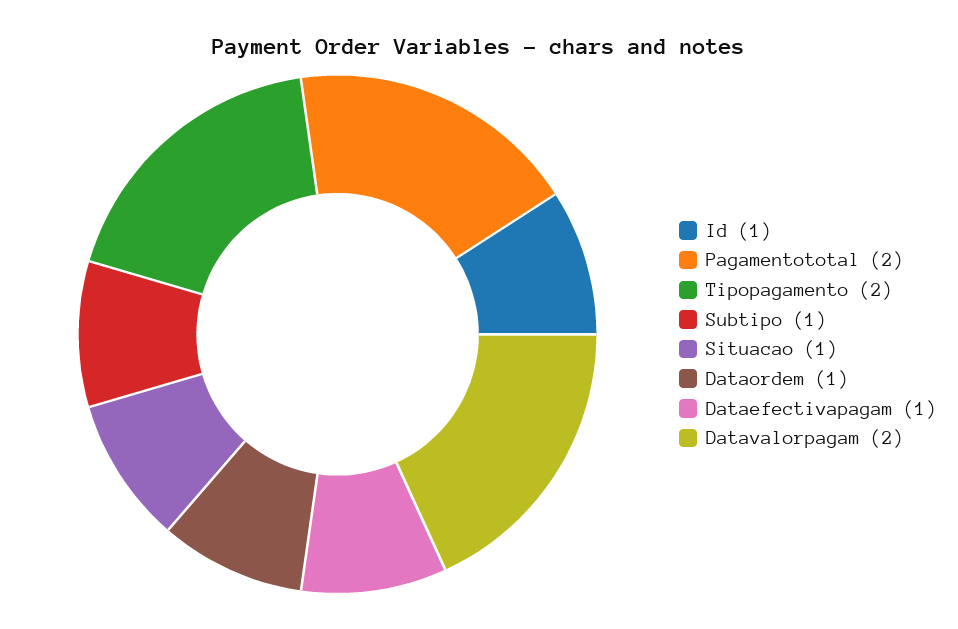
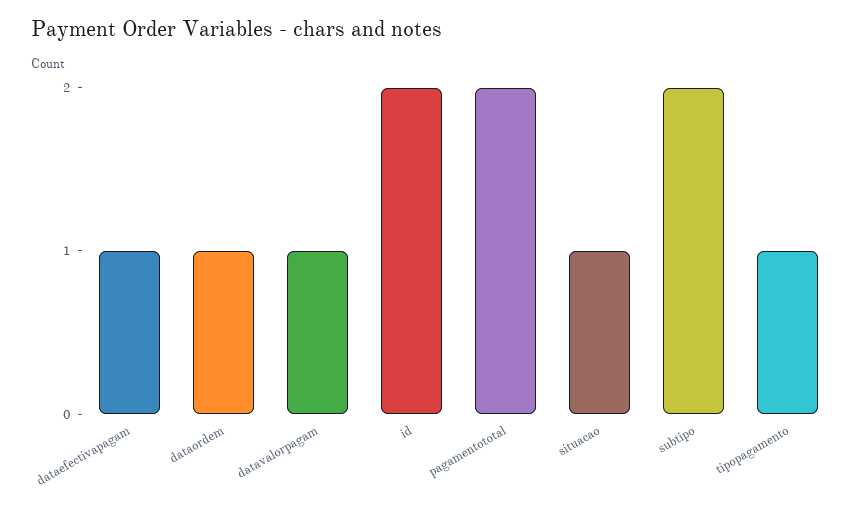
Id: 1 -> 2
Tipopagamento: 2 -> 1
Subtipo: 1 -> 2
Datavalorpagam: 2 -> 1

